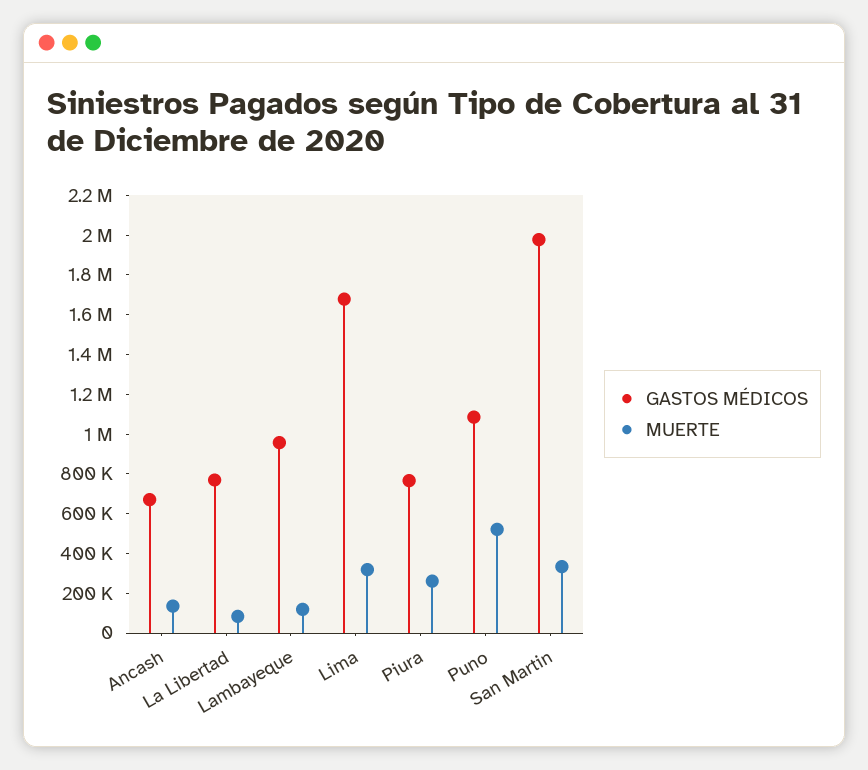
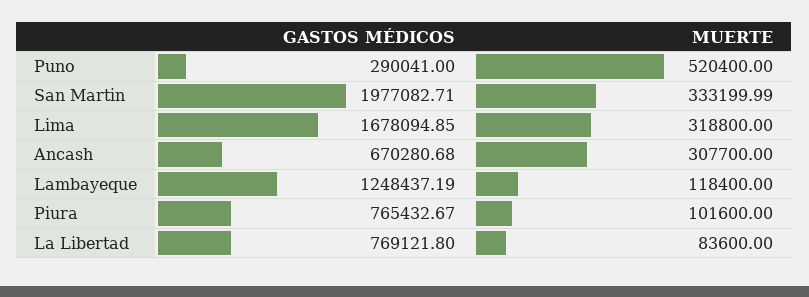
MUERTE, Ancash: 150000 -> 307700
GASTOS MÉDICOS, Lambayeque: 950000 -> 1248437.19
MUERTE, Piura: 250000 -> 101600
GASTOS MÉDICOS, Puno: 1100000 -> 290041

